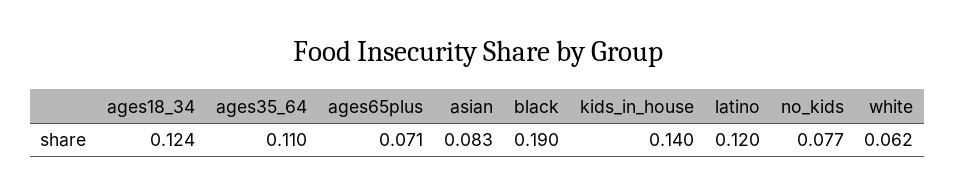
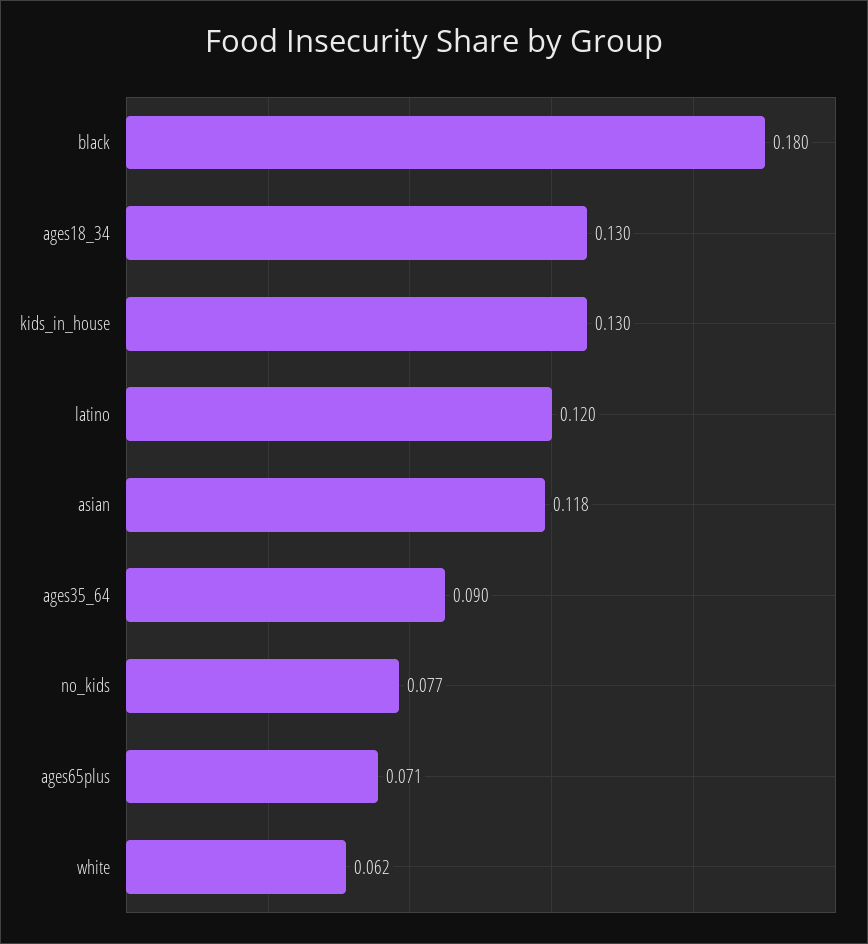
ages18_34: 0.124 -> 0.13
ages35_64: 0.11 -> 0.09
asian: 0.083 -> 0.118
black: 0.19 -> 0.18
kids_in_house: 0.14 -> 0.13

